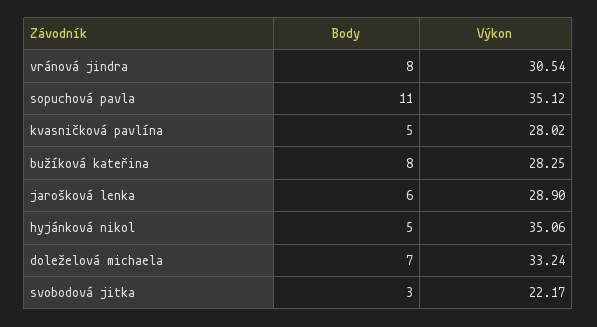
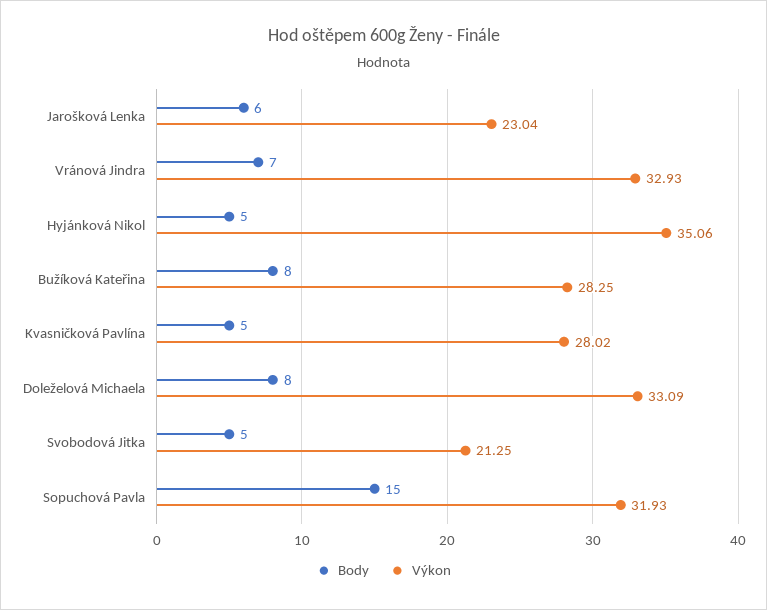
Body, vránová jindra: 8 -> 7
Výkon, vránová jindra: 30.54 -> 32.93
Body, sopuchová pavla: 11 -> 15
Výkon, sopuchová pavla: 35.12 -> 31.93
Výkon, jarošková lenka: 28.9 -> 23.04
Body, doleželová michaela: 7 -> 8
Výkon, doleželová michaela: 33.24 -> 33.09
Body, svobodová jitka: 3 -> 5
Výkon, svobodová jitka: 22.17 -> 21.25

